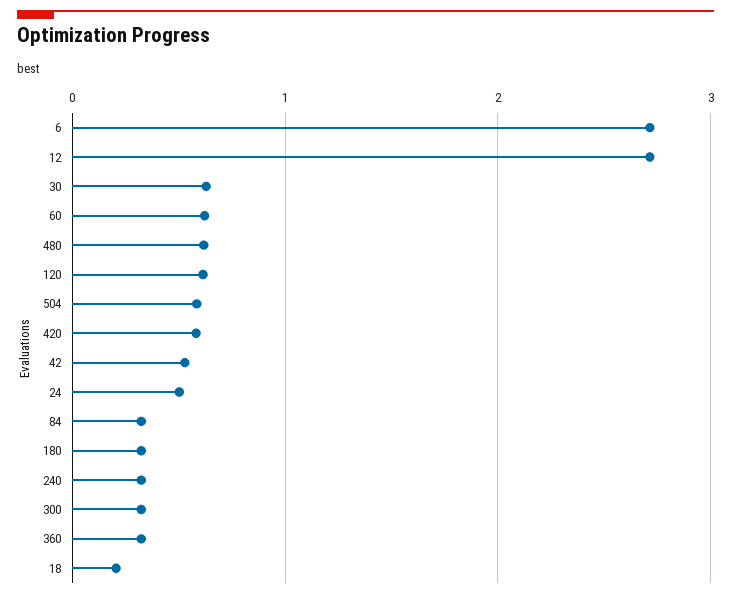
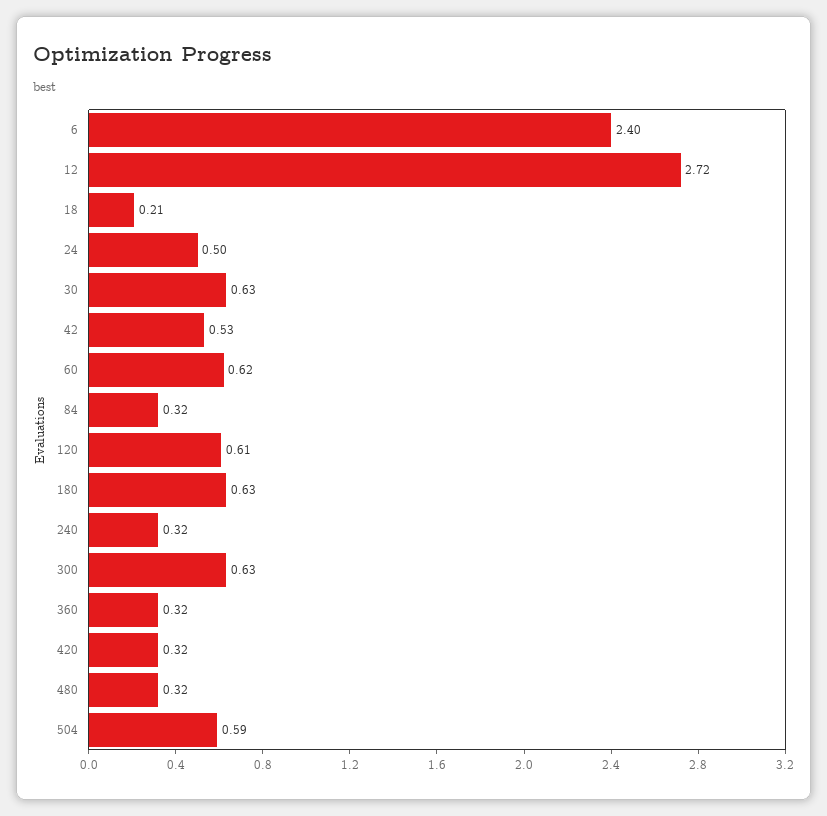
6: 2.7 -> 2.4
480: 0.6 -> 0.32
420: 0.6 -> 0.32
180: 0.3 -> 0.63
300: 0.3 -> 0.63

